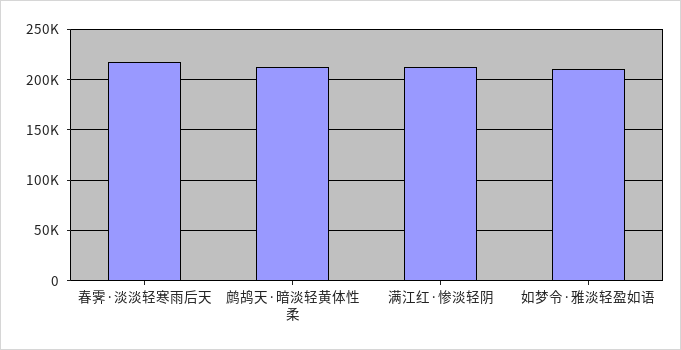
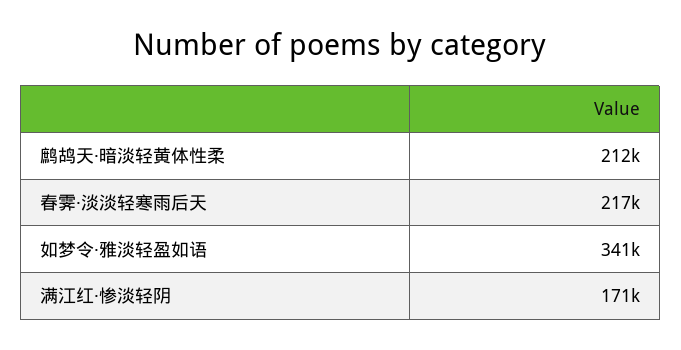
满江红·惨淡轻阴: 210000 -> 171000
如梦令·雅淡轻盈如语: 210000 -> 341000

